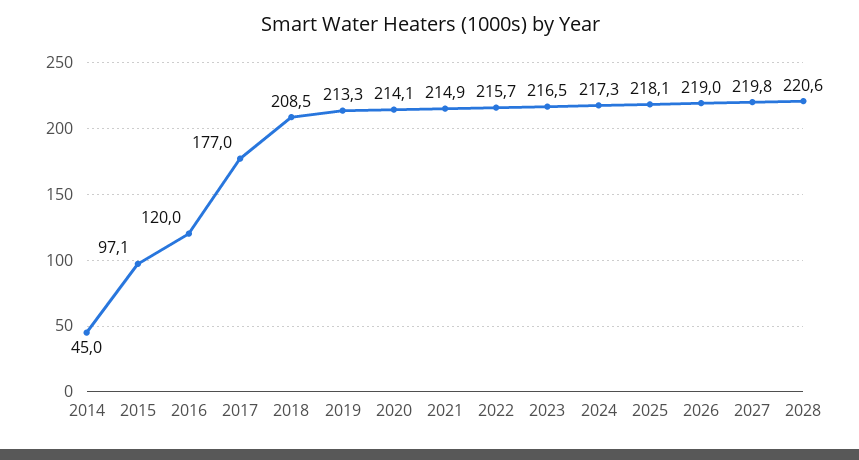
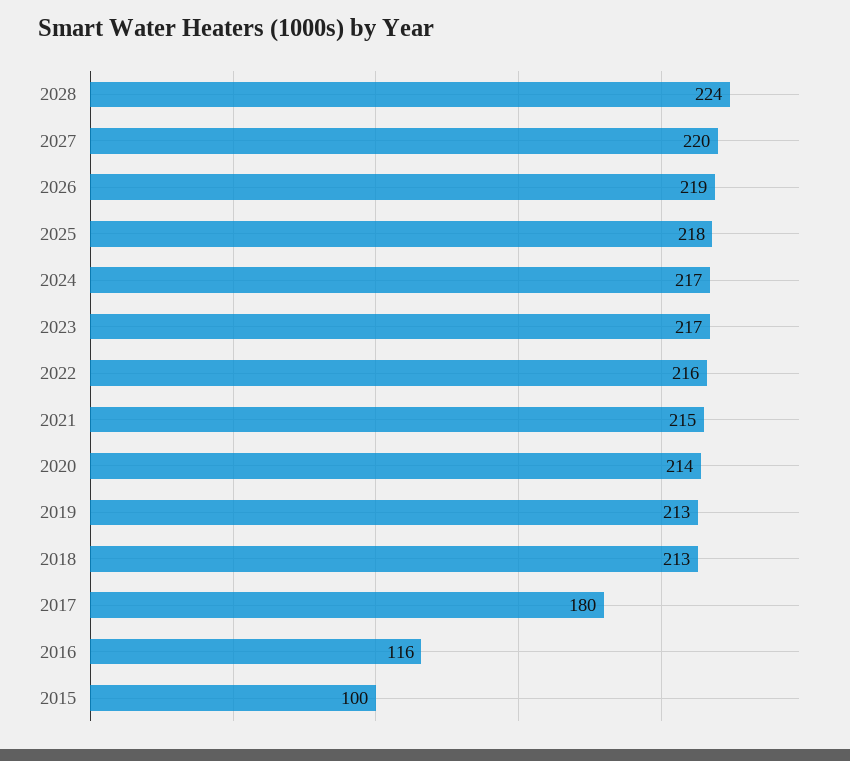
2014: 45 -> none
2015: 97.1 -> 100
2016: 120 -> 116
2017: 177 -> 180
2018: 208.5 -> 213
2028: 220.6 -> 224

